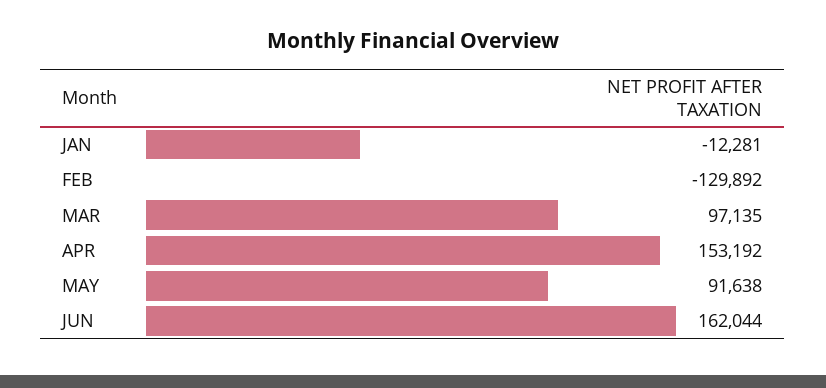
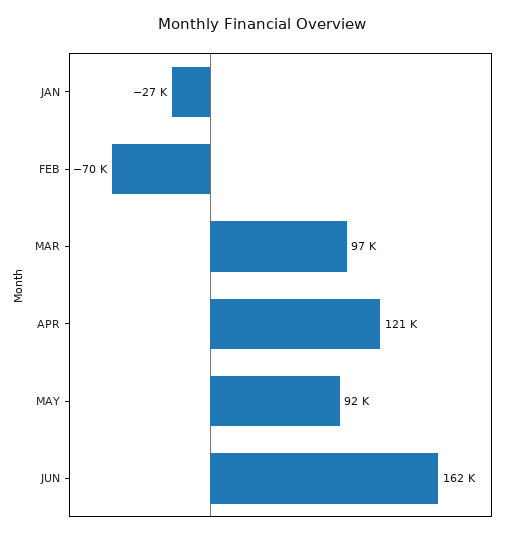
JAN: -12281 -> -27000
FEB: -129892 -> -70000
APR: 153192 -> 121000

